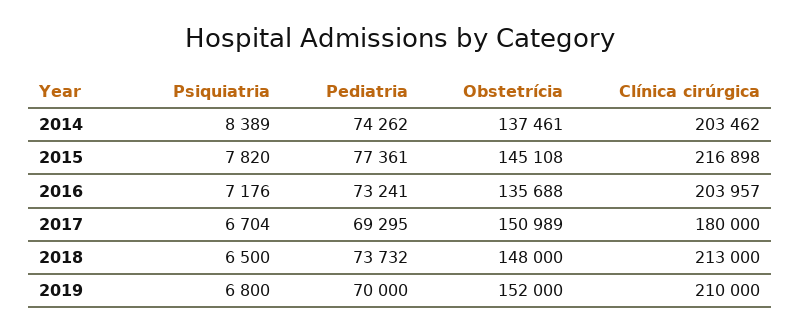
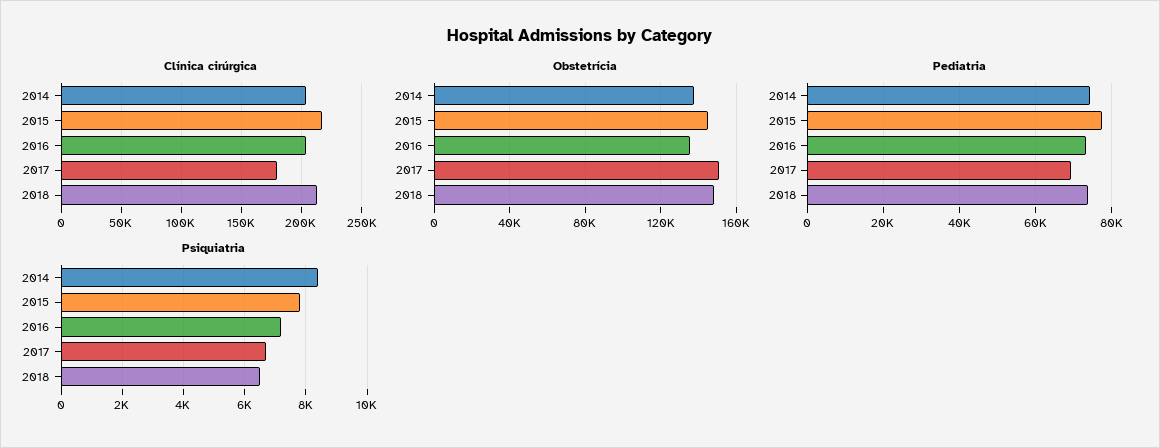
Psiquiatria, 2019: 6800 -> none
Pediatria, 2019: 70000 -> none
Obstetrícia, 2019: 152000 -> none
Clínica cirúrgica, 2019: 210000 -> none

